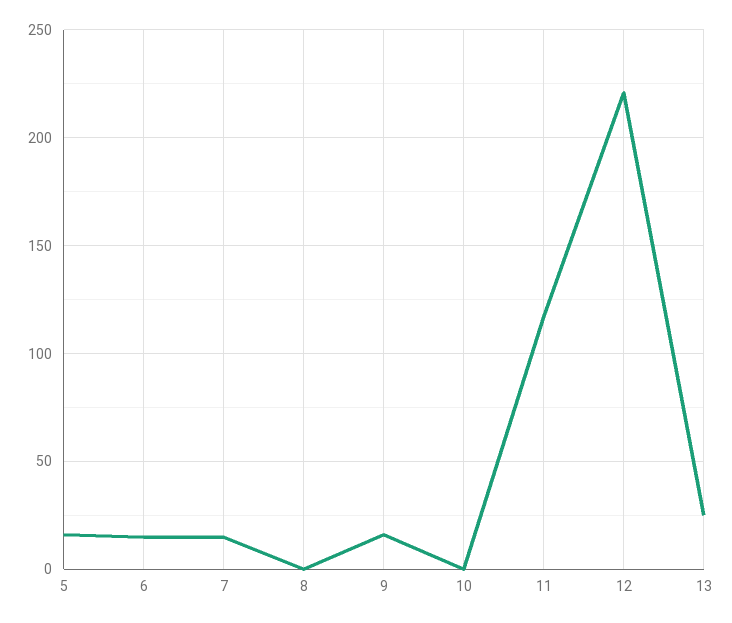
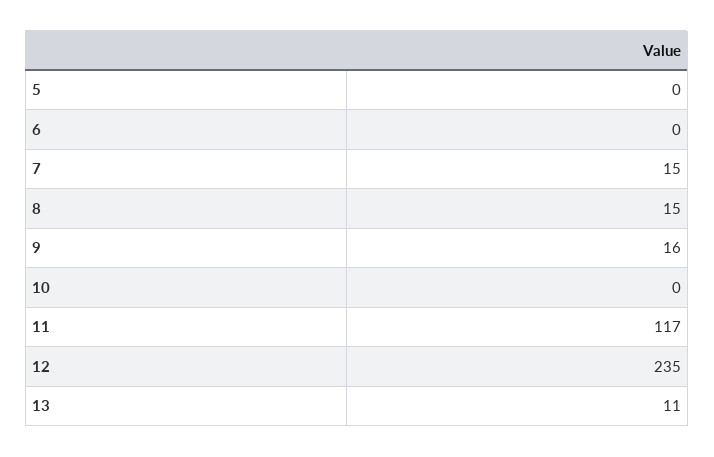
5: 15 -> 0
6: 15 -> 0
8: 0 -> 15
12: 220 -> 235
13: 25 -> 11

